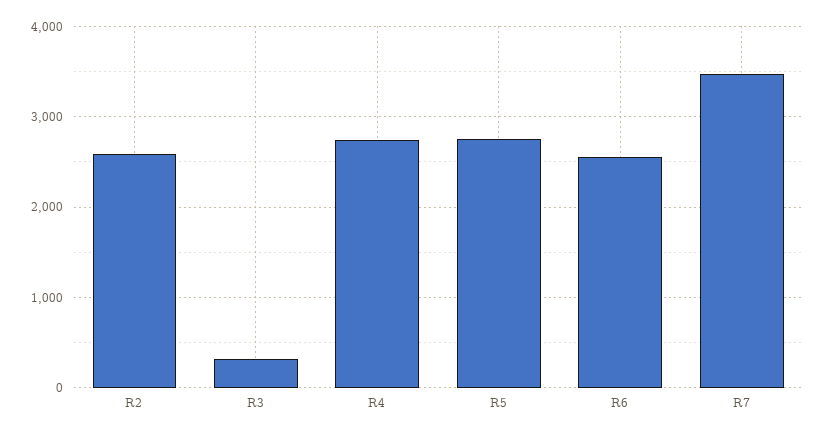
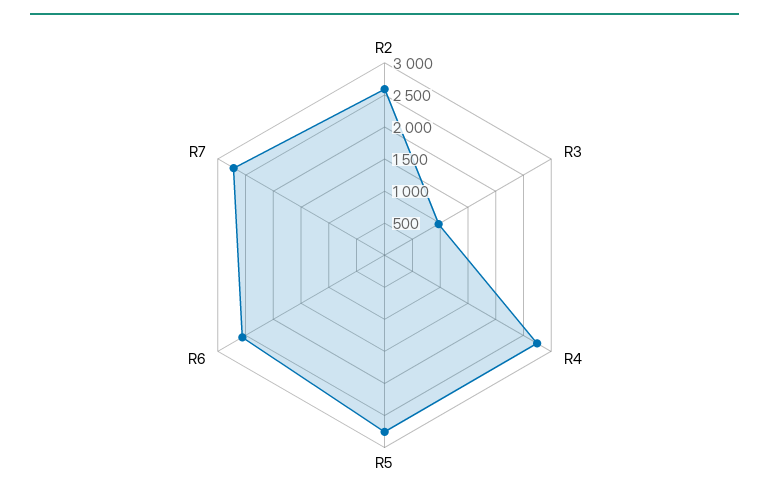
R3: 300 -> 1000
R7: 3500 -> 2750

